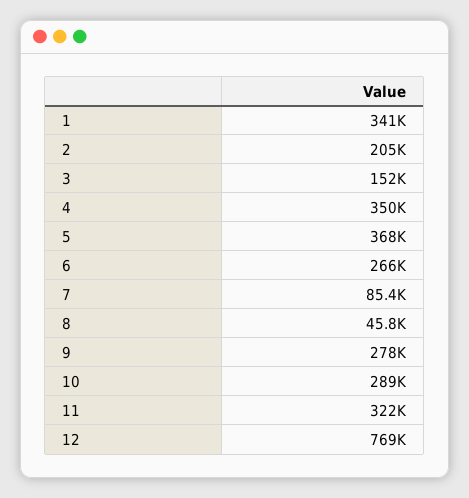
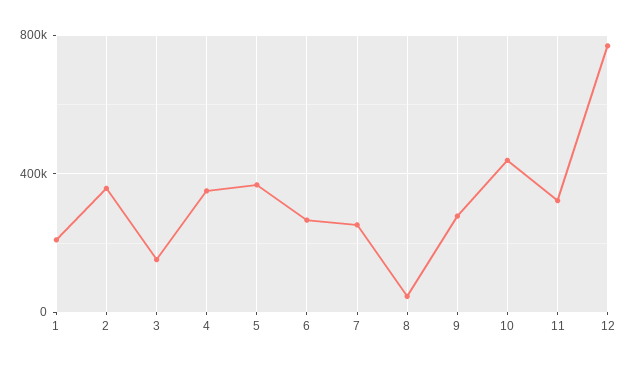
1: 341000 -> 200000
2: 205000 -> 350000
7: 85400 -> 250000
10: 289000 -> 450000

